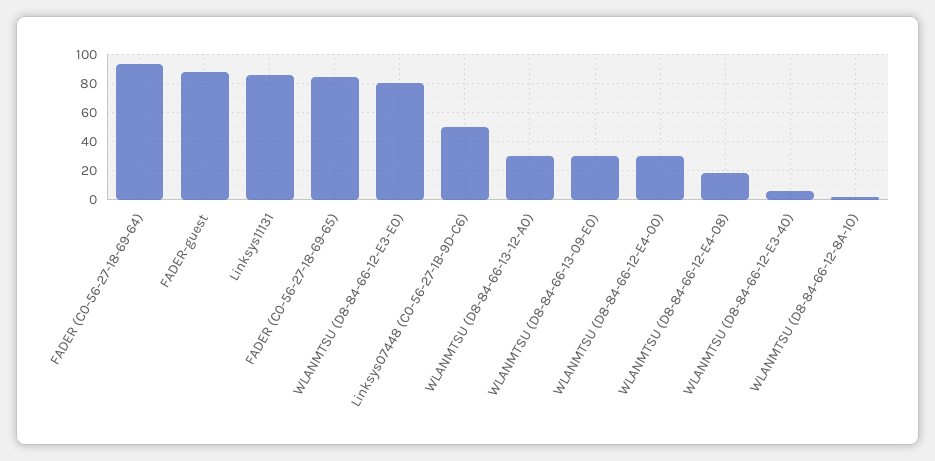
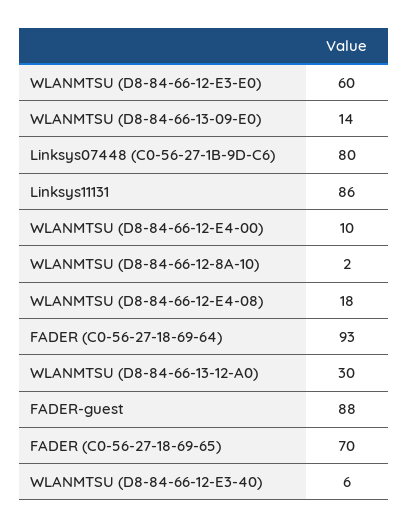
FADER (C0-56-27-18-69-65): 85 -> 70
WLANMTSU (D8-84-66-12-E3-E0): 80 -> 60
Linksys07448 (C0-56-27-1B-9D-C6): 50 -> 80
WLANMTSU (D8-84-66-13-09-E0): 30 -> 14
WLANMTSU (D8-84-66-12-E4-00): 30 -> 10

